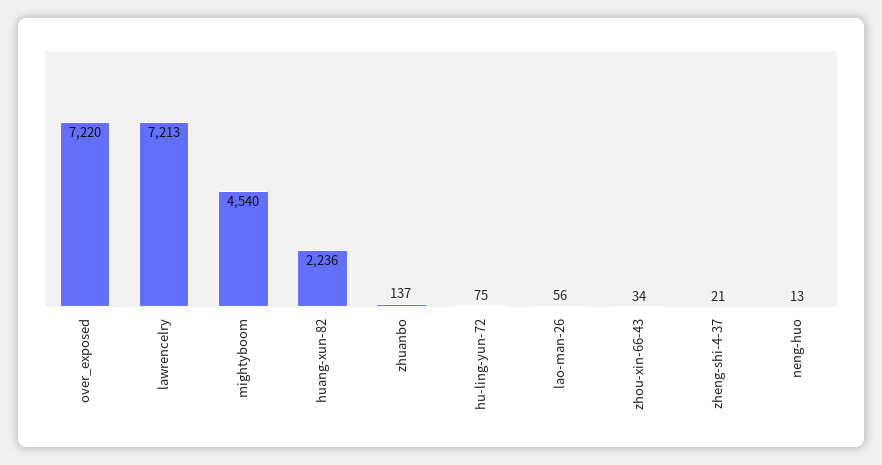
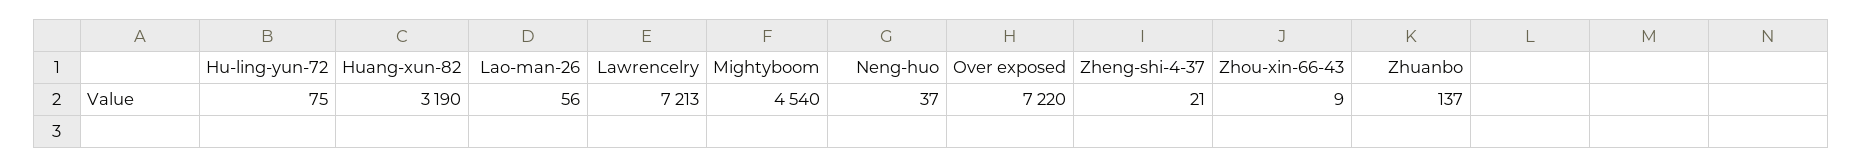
huang-xun-82: 2236 -> 3190
zhou-xin-66-43: 34 -> 9
neng-huo: 13 -> 37

